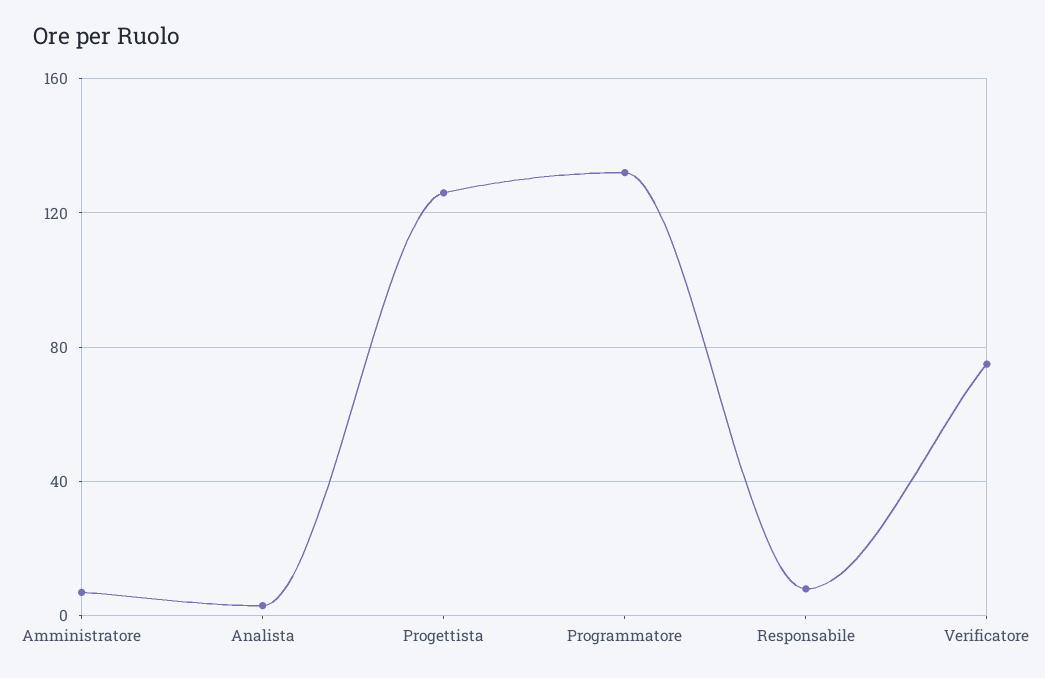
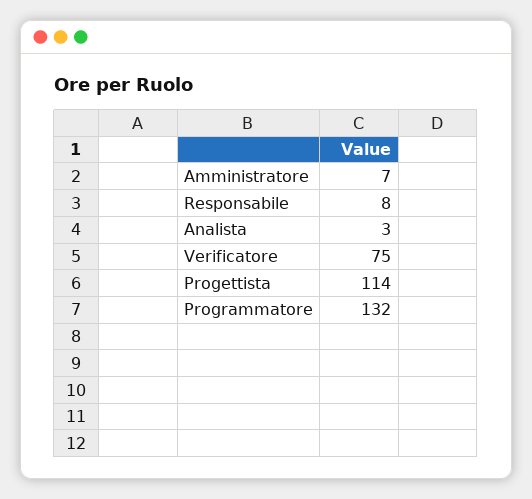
Progettista: 125 -> 114

